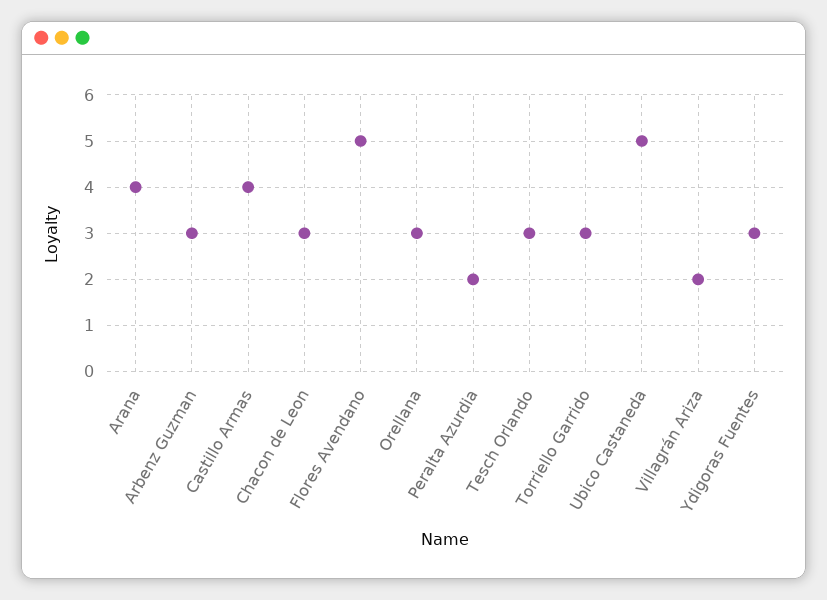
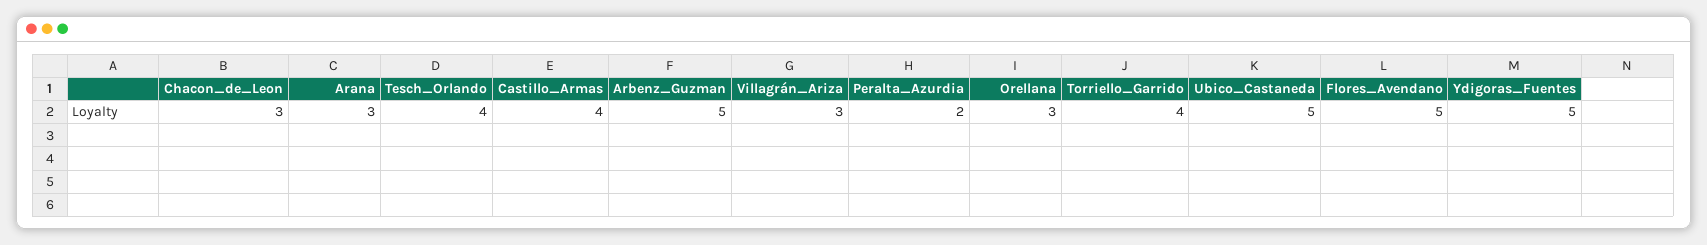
Arana: 4 -> 3
Arbenz Guzman: 3 -> 5
Tesch Orlando: 3 -> 4
Torriello Garrido: 3 -> 4
Villagrán Ariza: 2 -> 3
Ydigoras Fuentes: 3 -> 5

